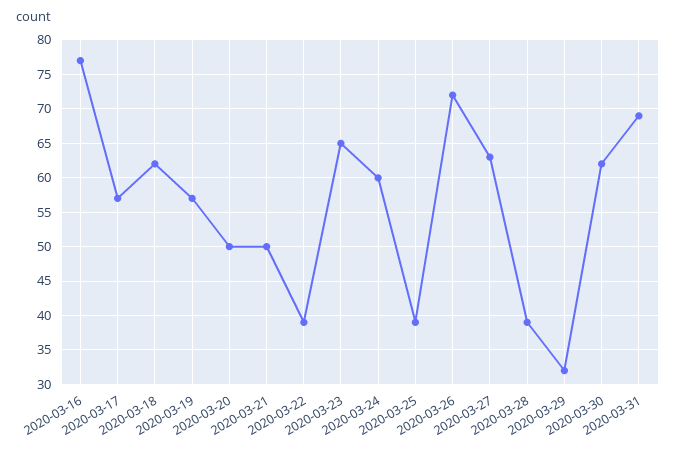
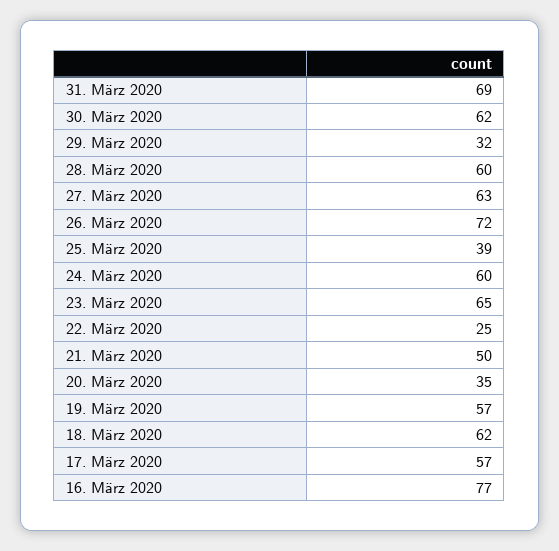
2020-03-20: 50 -> 35
2020-03-22: 39 -> 25
2020-03-28: 39 -> 60

